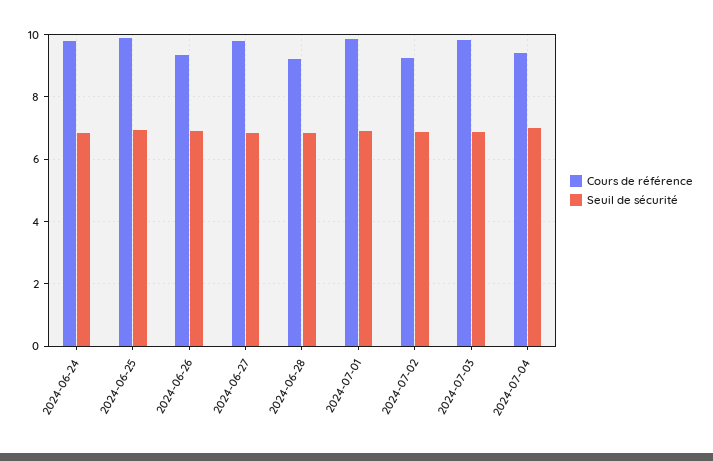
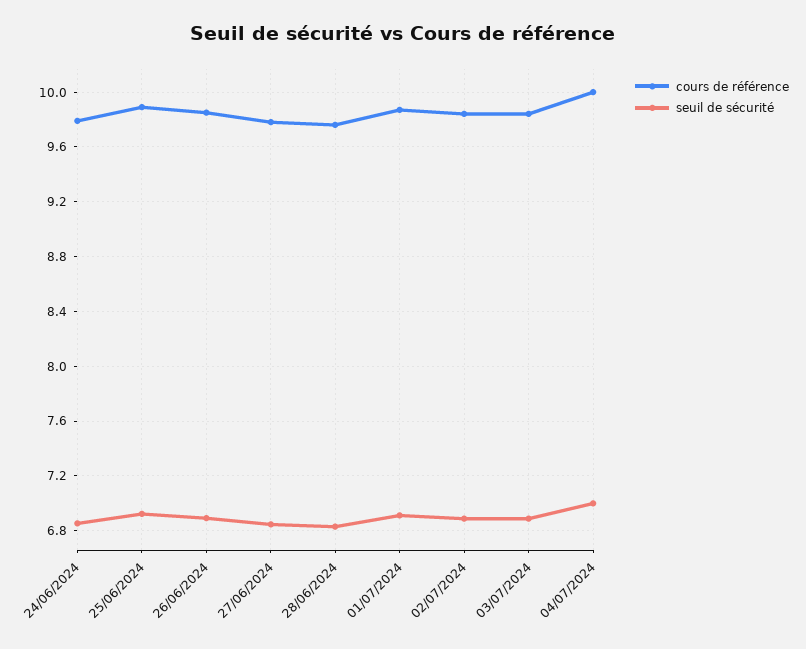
Cours de référence, 2024-06-26: 9.4 -> 9.85
Cours de référence, 2024-06-28: 9.2 -> 9.75
Cours de référence, 2024-07-02: 9.2 -> 9.85
Cours de référence, 2024-07-04: 9.4 -> 10

